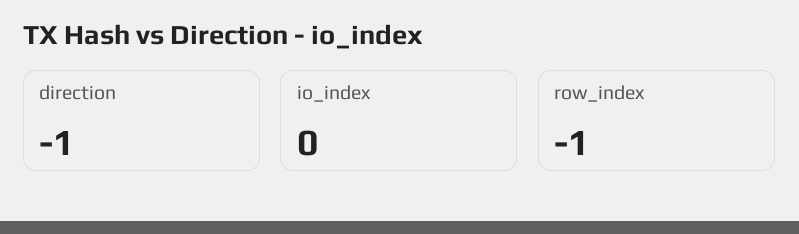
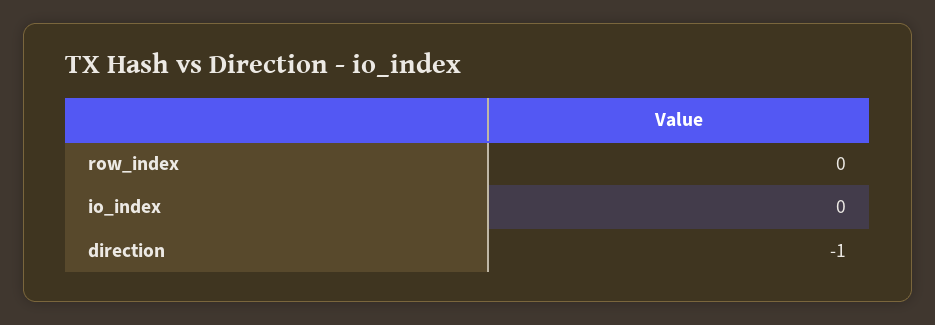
row_index: -1 -> 0

